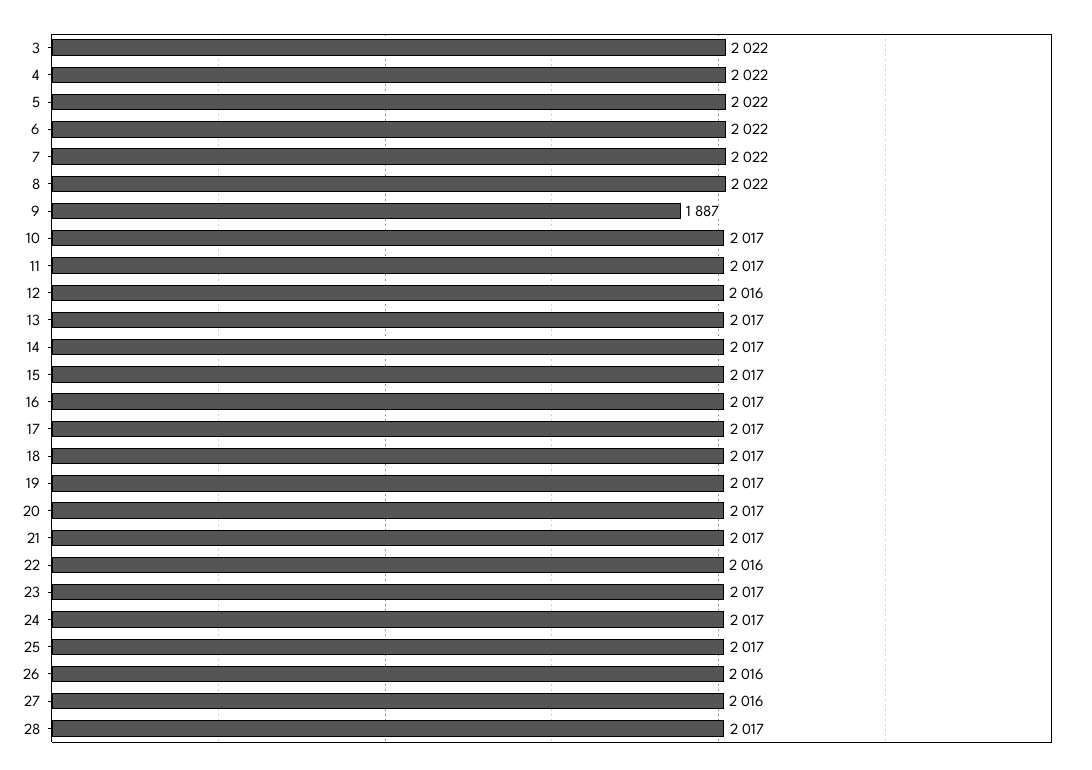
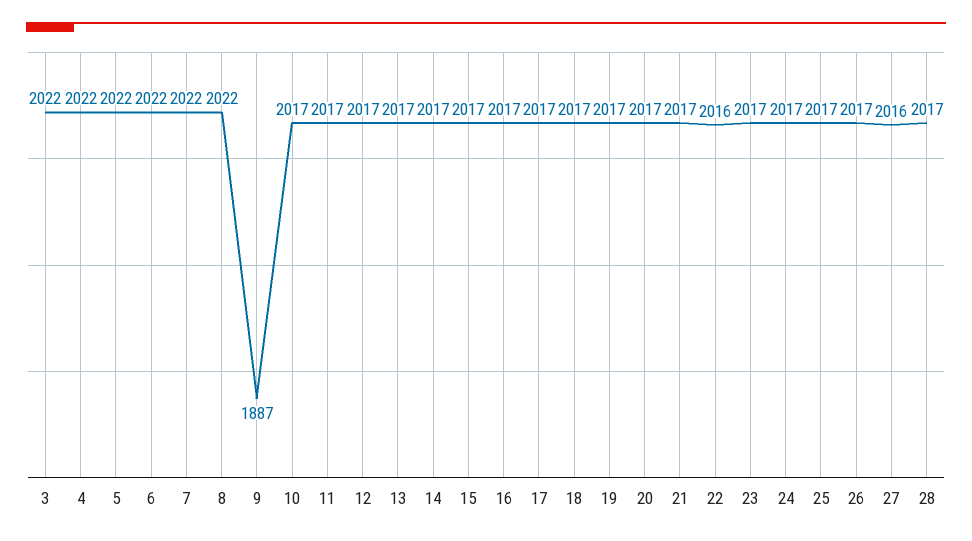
12: 2016 -> 2017
26: 2016 -> 2017

